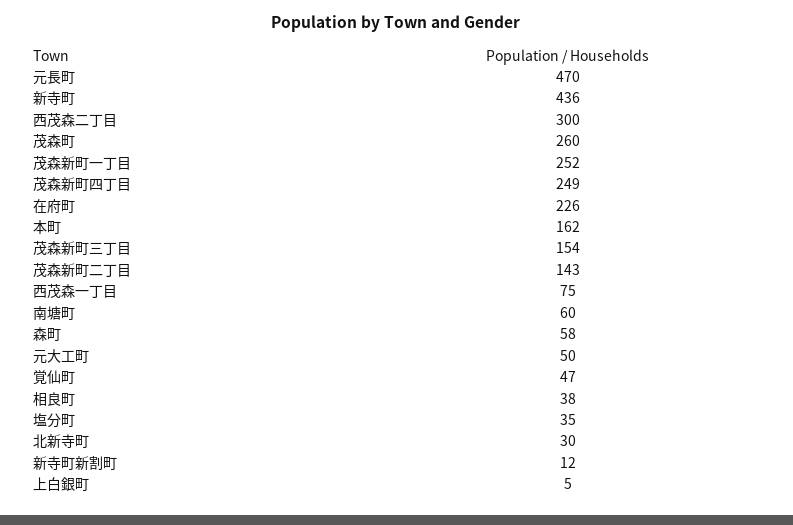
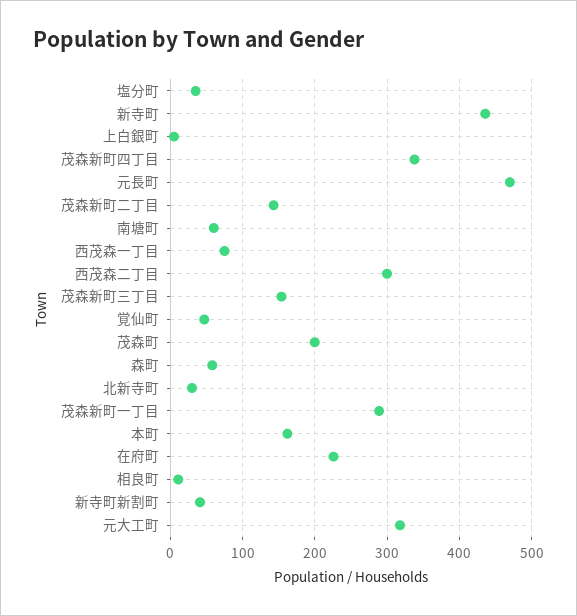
茂森町: 260 -> 200
茂森新町一丁目: 252 -> 290
茂森新町四丁目: 249 -> 340
元大工町: 50 -> 320
相良町: 38 -> 10
新寺町新割町: 12 -> 40

